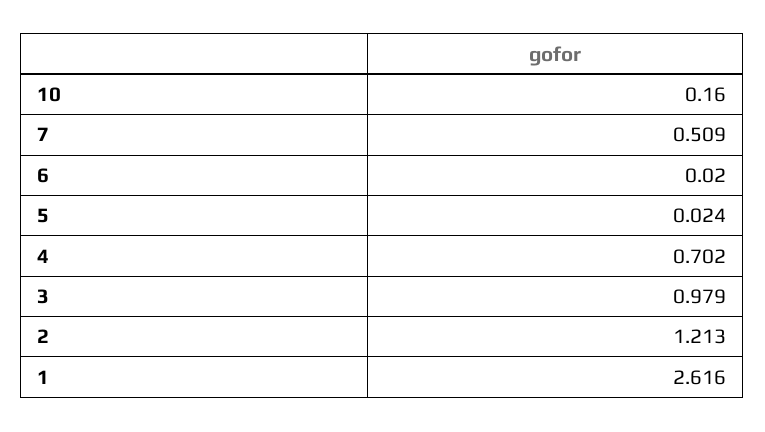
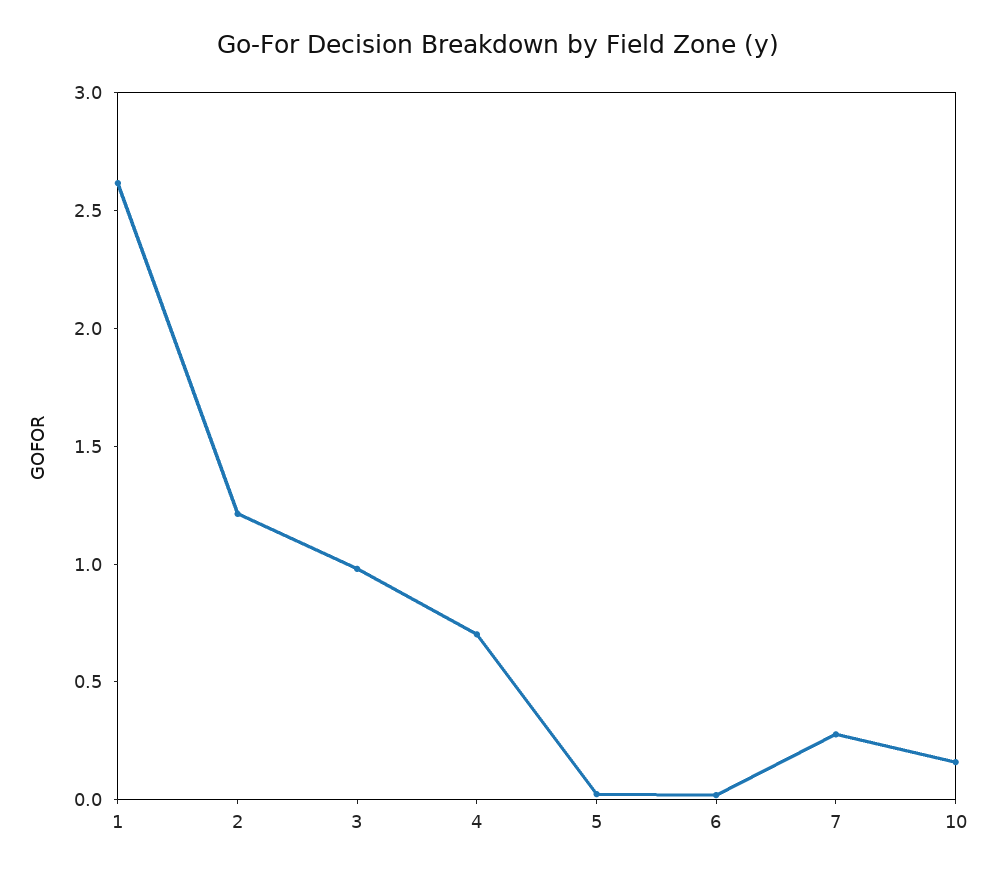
7: 0.509 -> 0.3

